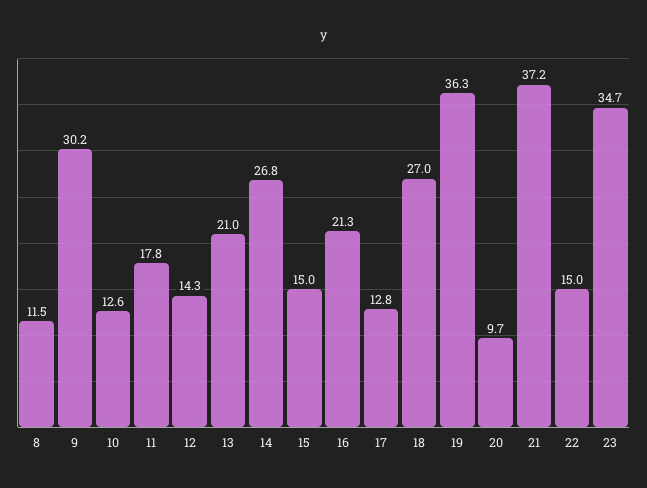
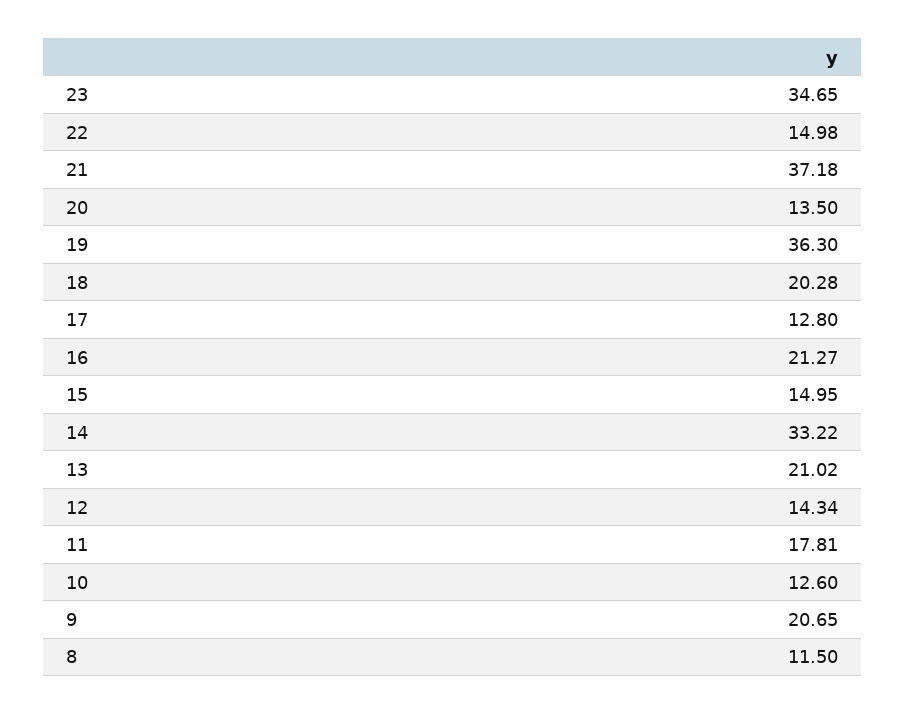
9: 30.2 -> 20.65
14: 26.8 -> 33.22
18: 27 -> 20.28
20: 9.7 -> 13.5

